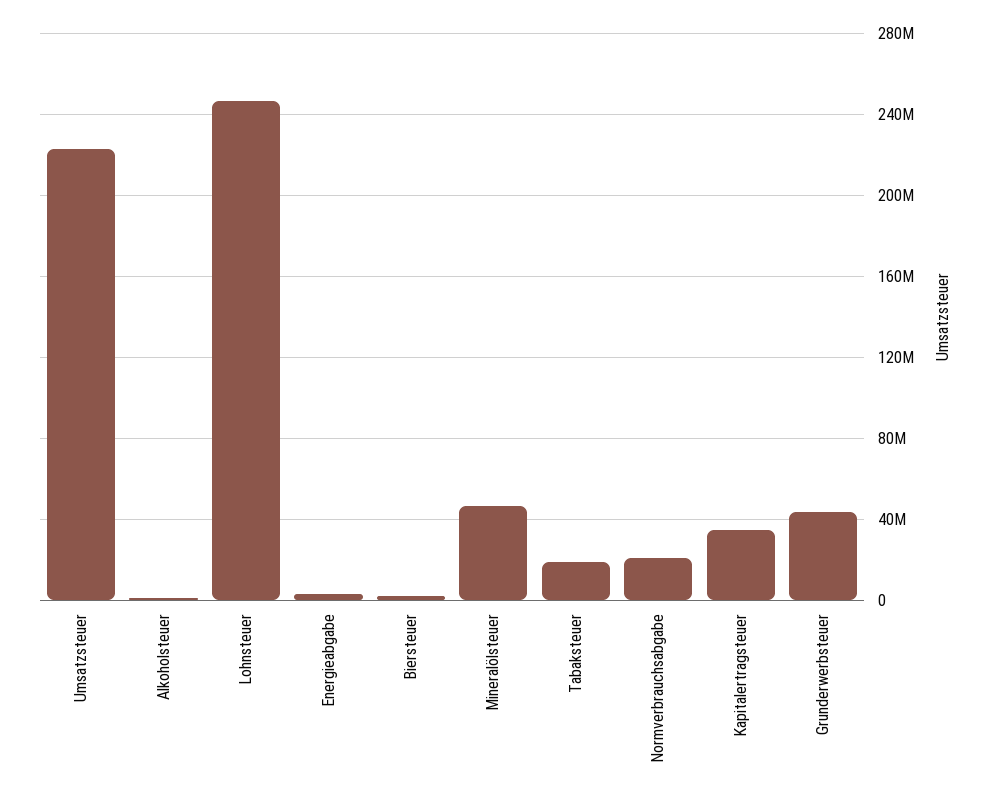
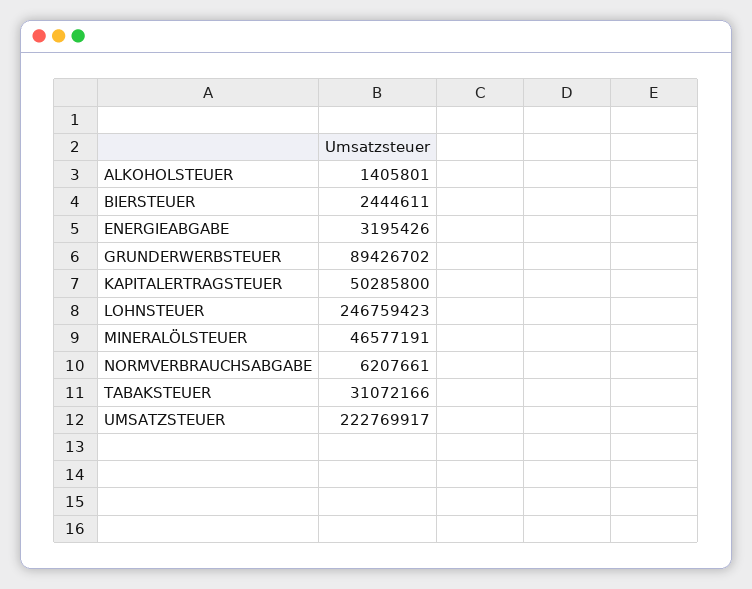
Tabaksteuer: 20000000 -> 31072166
Normverbrauchsabgabe: 20000000 -> 6207661
Kapitalertragsteuer: 35000000 -> 50285800
Grunderwerbsteuer: 45000000 -> 89426702

